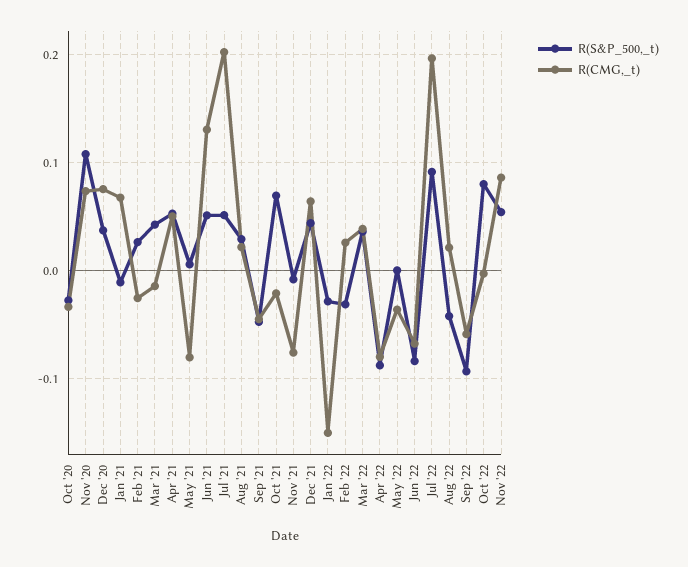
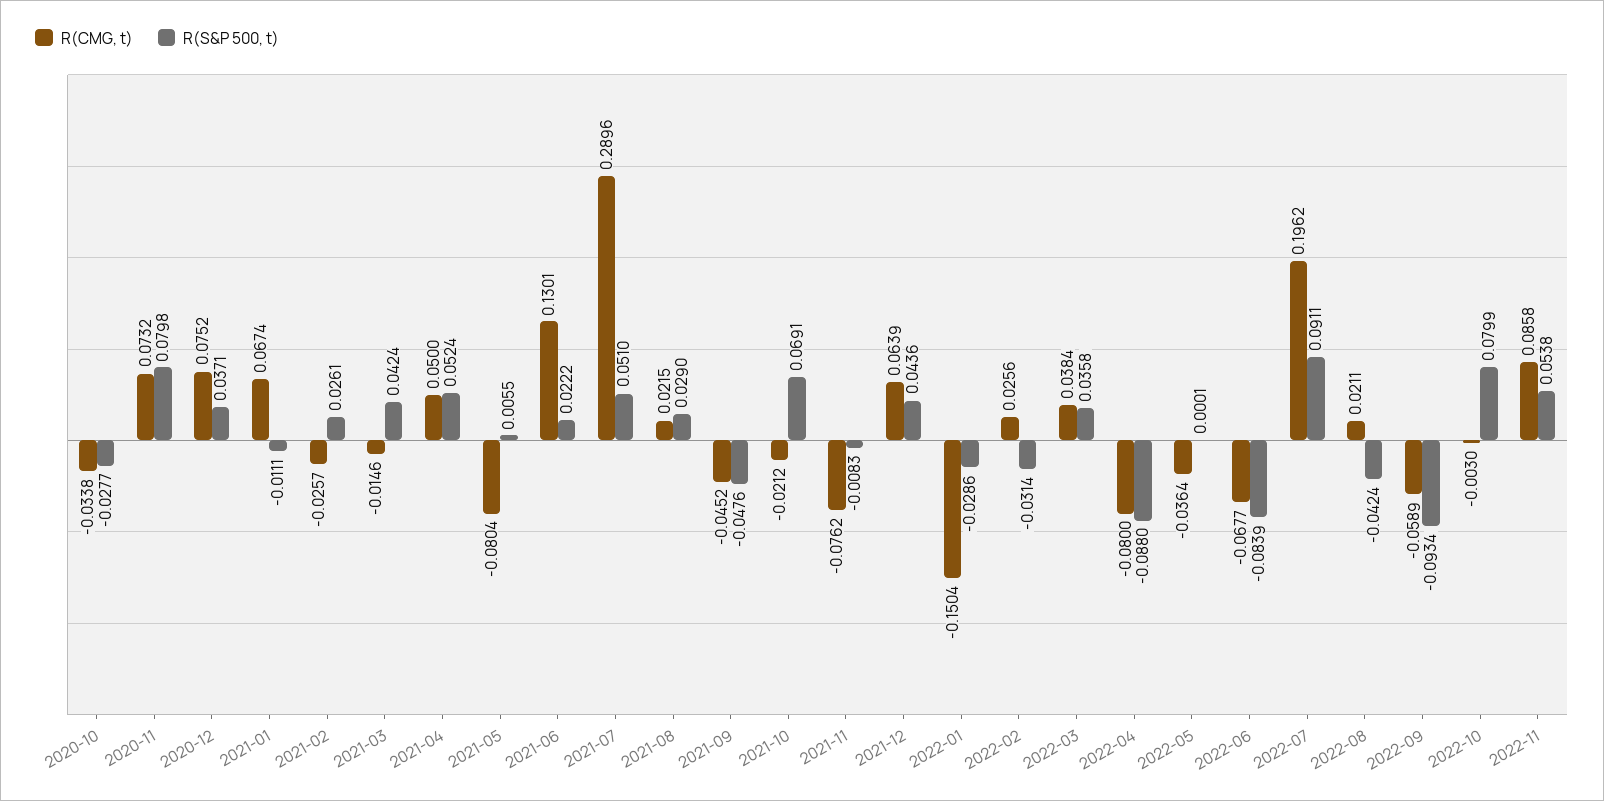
R(S&P_500,_t), Nov '20: 0.11 -> 0.0798
R(S&P_500,_t), Jun '21: 0.05 -> 0.0222
R(CMG,_t), Jul '21: 0.2 -> 0.2896

